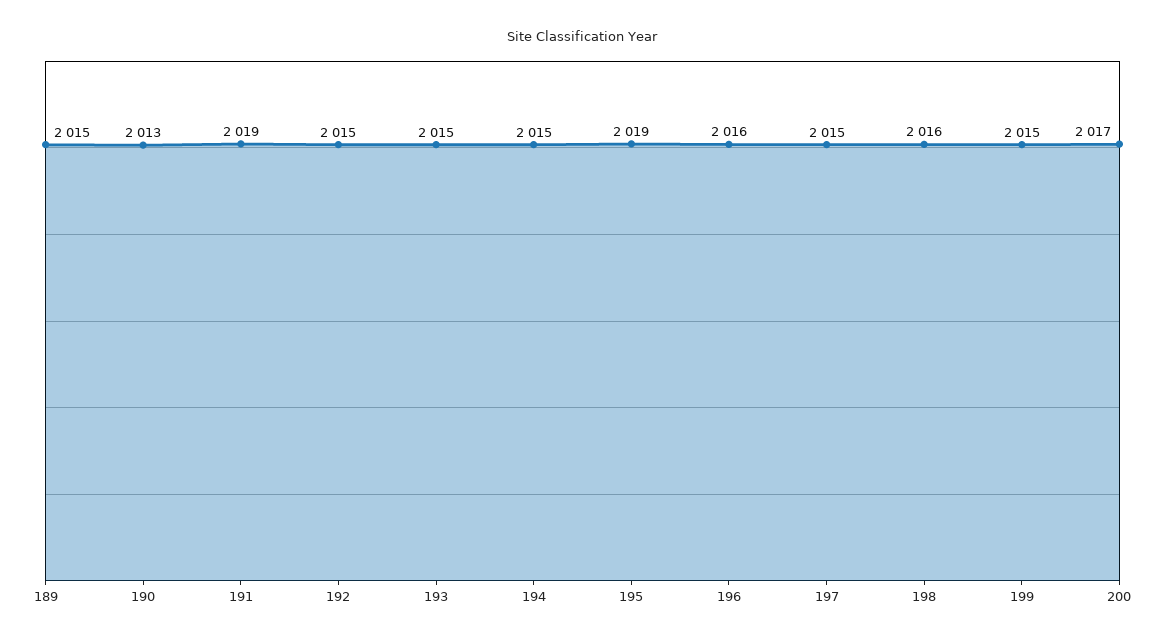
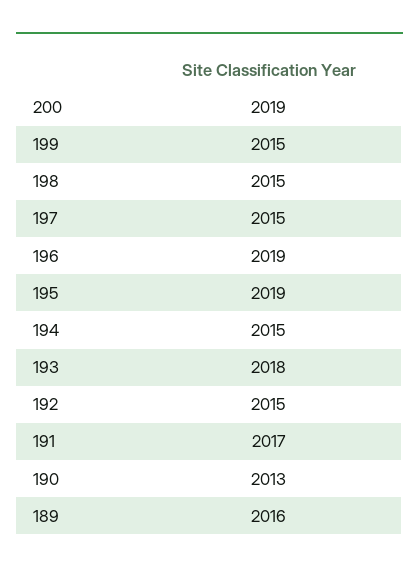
189: 2015 -> 2016
191: 2019 -> 2017
193: 2015 -> 2018
196: 2016 -> 2019
198: 2016 -> 2015
200: 2017 -> 2019

